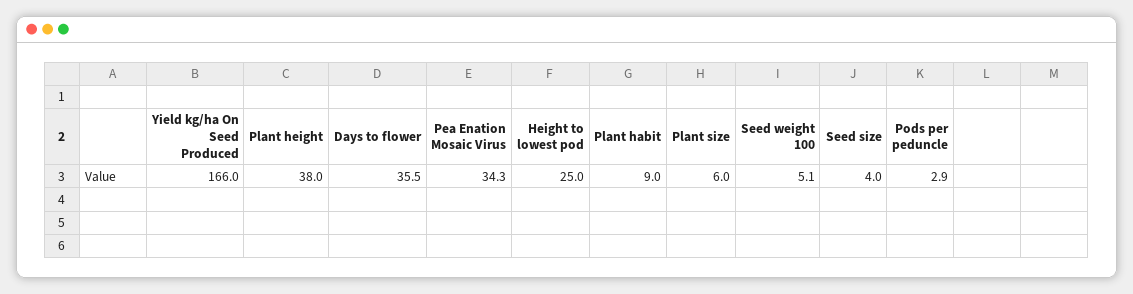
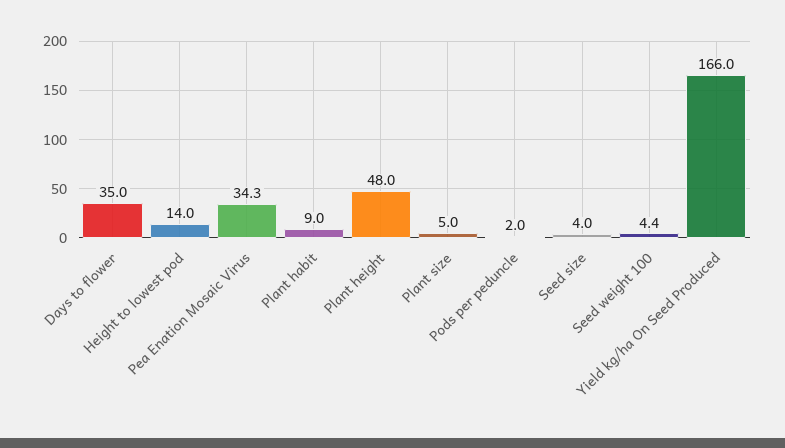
Plant height: 38 -> 48
Days to flower: 35.5 -> 35
Height to lowest pod: 25 -> 14
Plant size: 6 -> 5
Seed weight 100: 5.1 -> 4.4
Pods per peduncle: 2.9 -> 2

